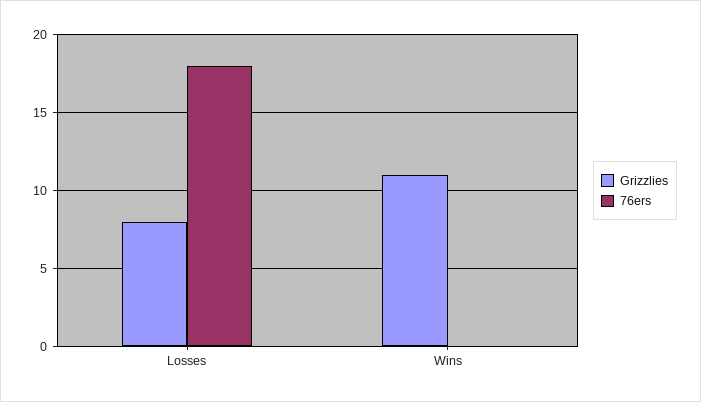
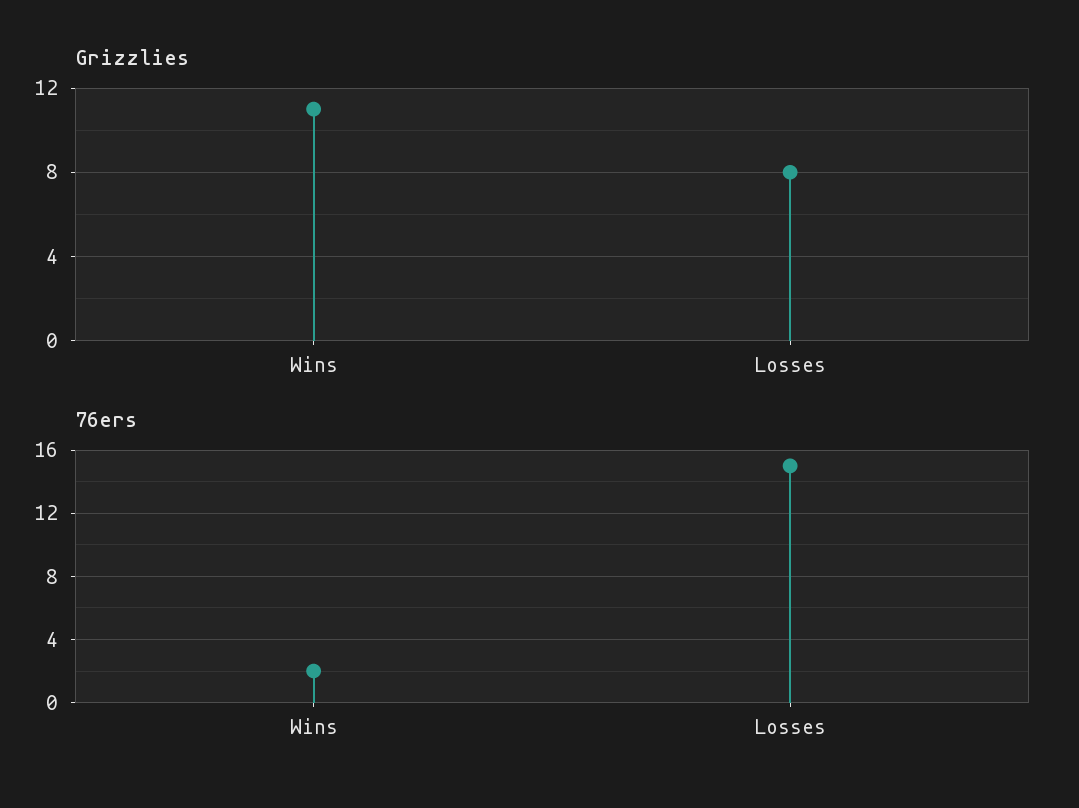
76ers, Losses: 18 -> 15
76ers, Wins: 0 -> 2

